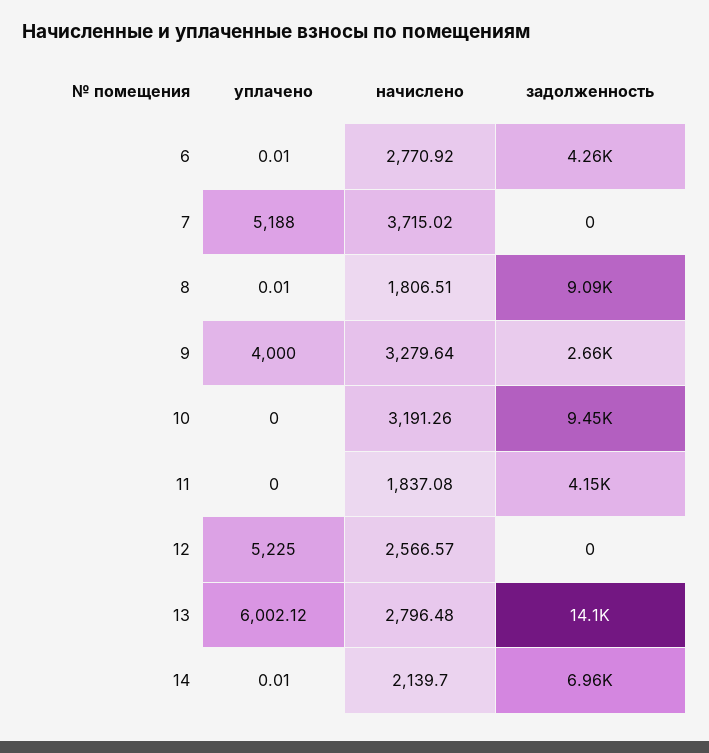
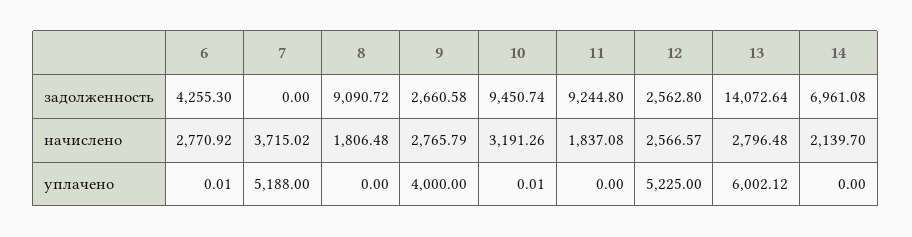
уплачено, 8: 0.01 -> 0
начислено, 8: 1806.51 -> 1806.48
начислено, 9: 3279.64 -> 2765.79
уплачено, 10: 0 -> 0.01
задолженность, 11: 4150 -> 9244.8
задолженность, 12: 0 -> 2562.8
уплачено, 14: 0.01 -> 0

